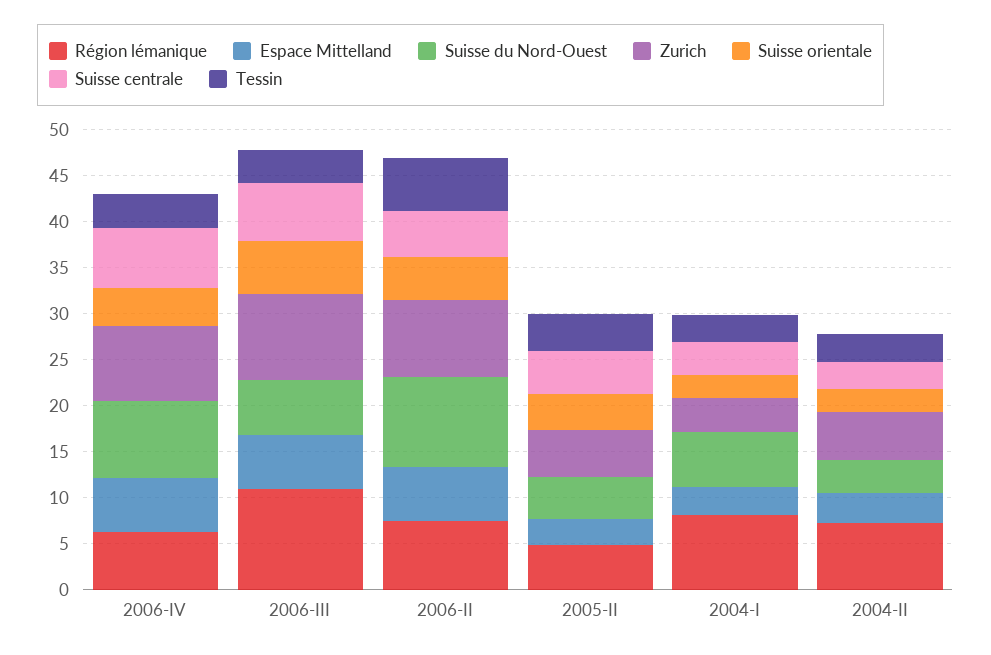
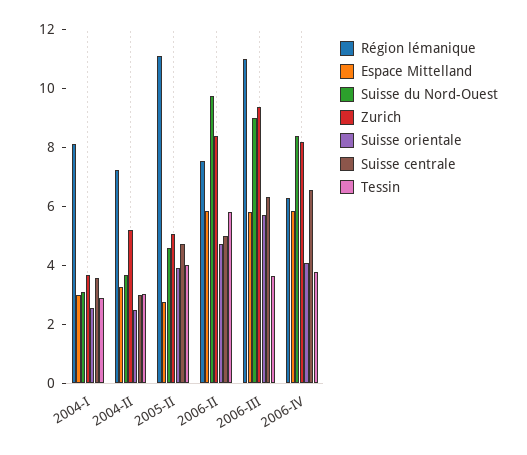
Suisse du Nord-Ouest, 2006-III: 6 -> 9
Région lémanique, 2005-II: 5 -> 11
Suisse du Nord-Ouest, 2004-I: 6 -> 3

